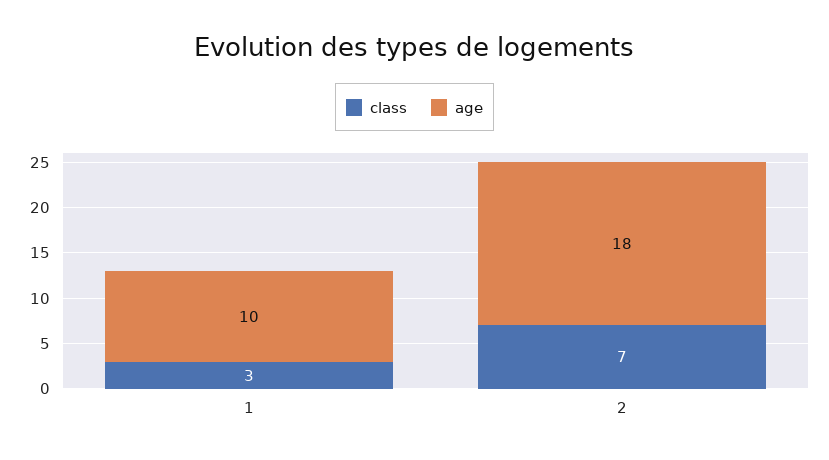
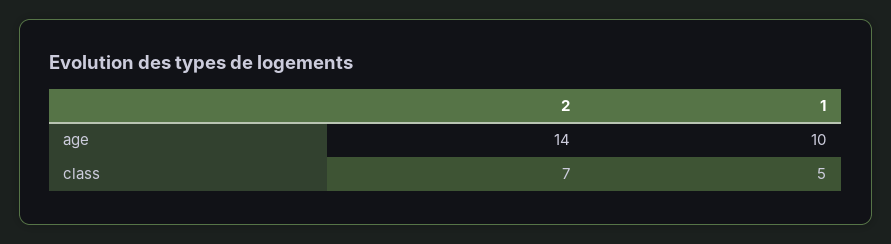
class, 1: 3 -> 5
age, 2: 18 -> 14

